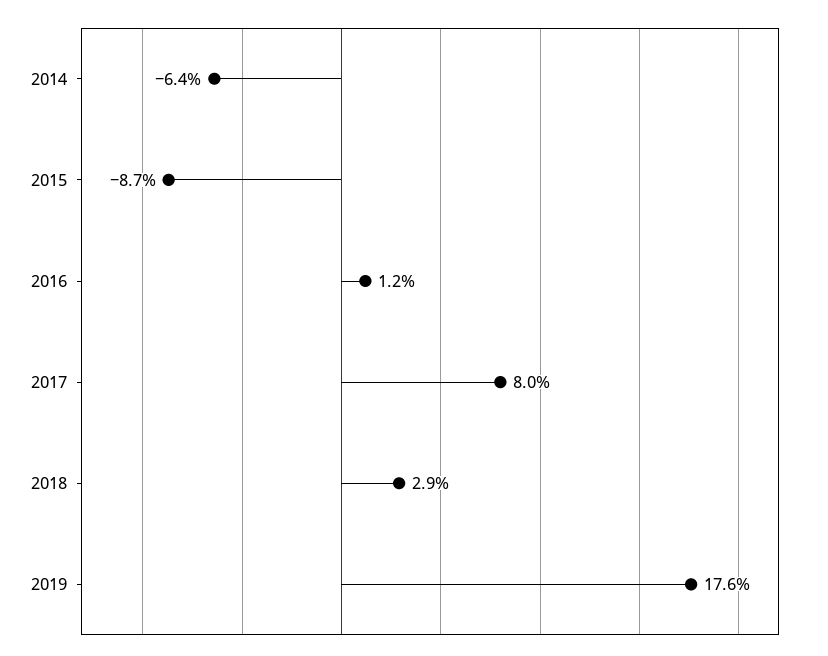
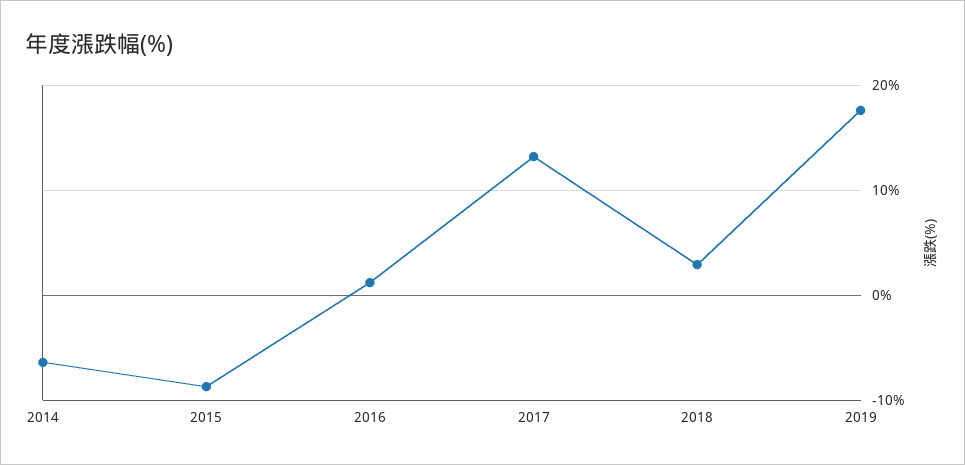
2017: 8 -> 13

